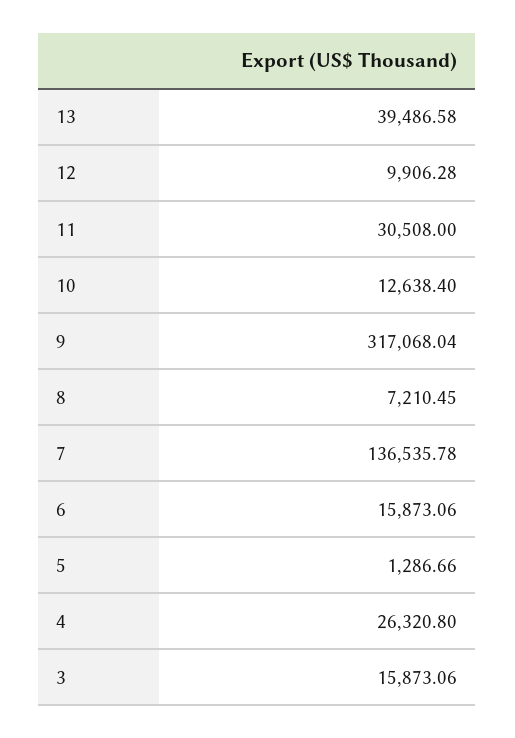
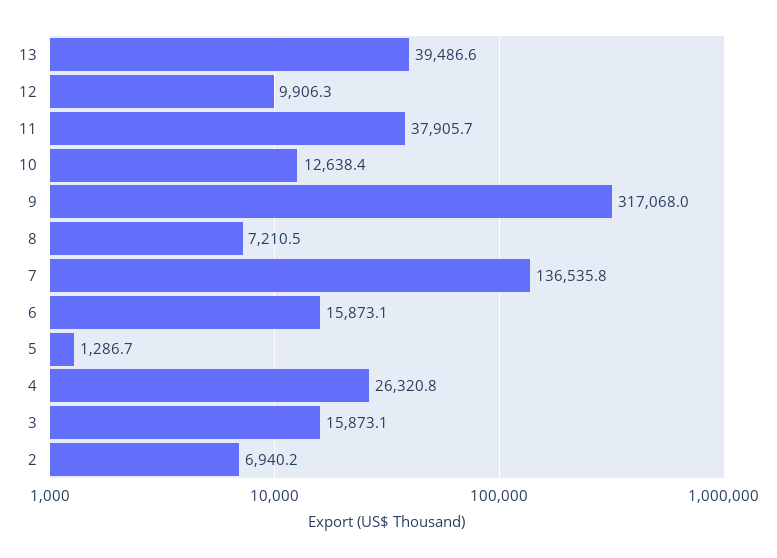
11: 30508 -> 37905.7
2: none -> 6940.2

